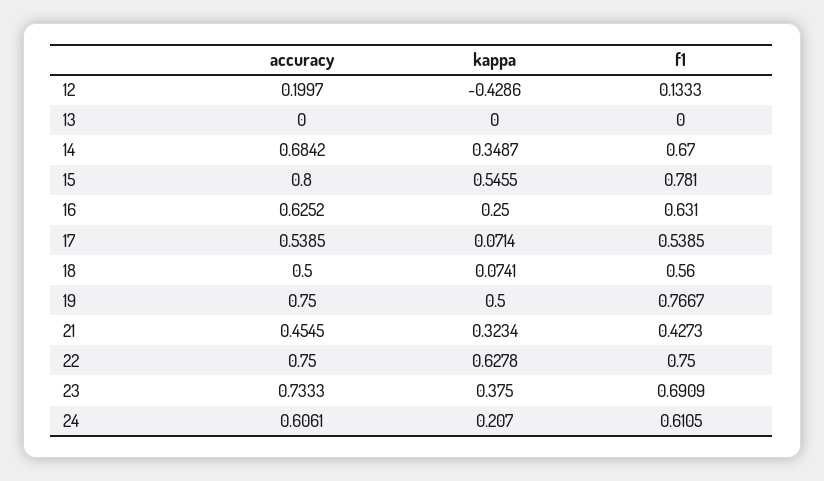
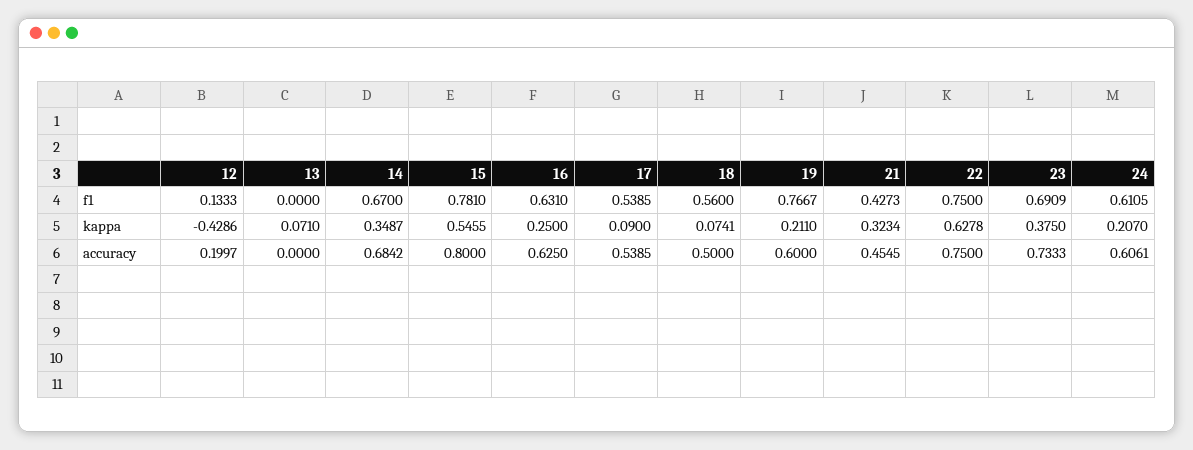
kappa, 13: 0 -> 0.071
accuracy, 16: 0.6252 -> 0.625
kappa, 17: 0.0714 -> 0.09
accuracy, 19: 0.75 -> 0.6
kappa, 19: 0.5 -> 0.211

